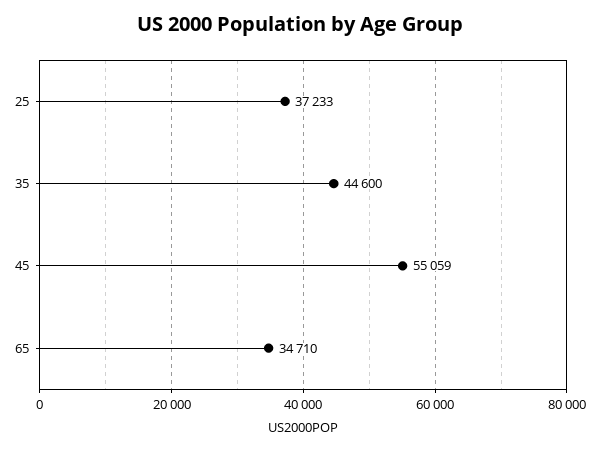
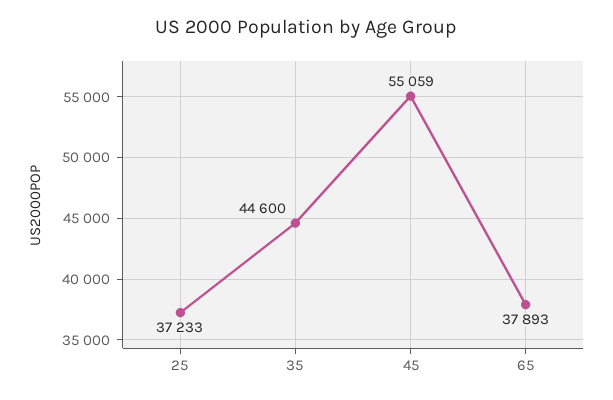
65: 34710 -> 37893

